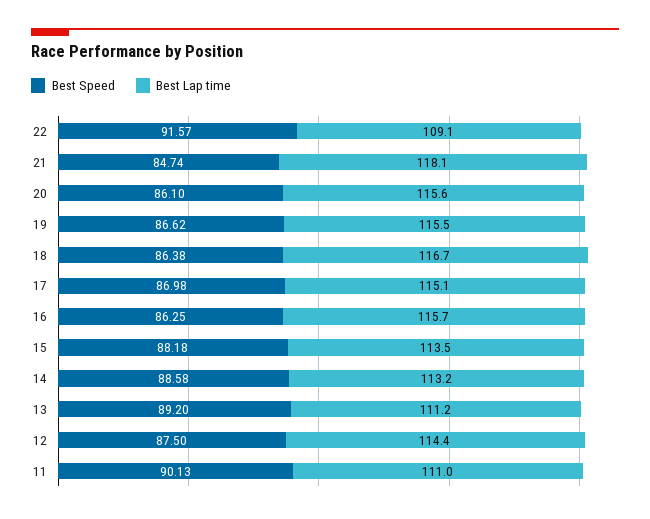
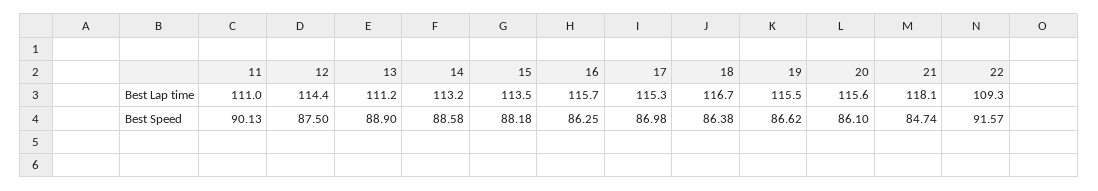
Best Lap time, 22: 109.1 -> 109.3
Best Lap time, 17: 115.1 -> 115.3
Best Speed, 13: 89.2 -> 88.9

